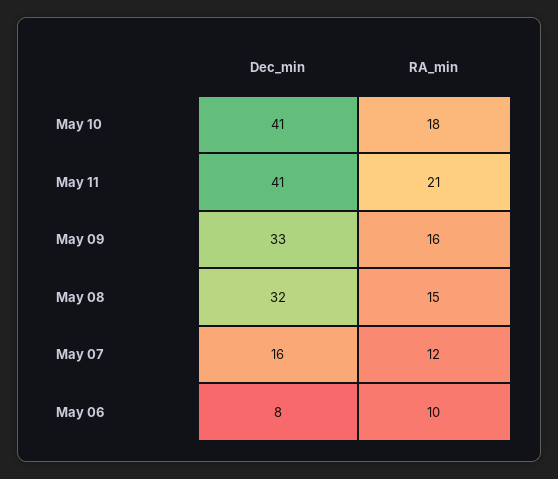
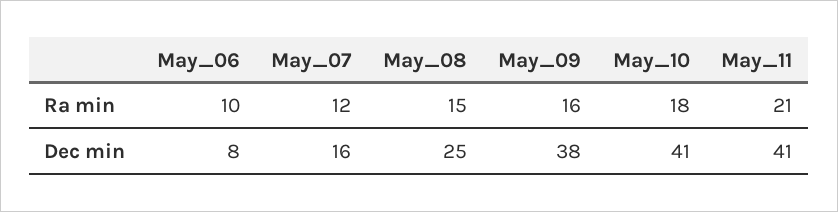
Dec_min, May 09: 33 -> 38
Dec_min, May 08: 32 -> 25

